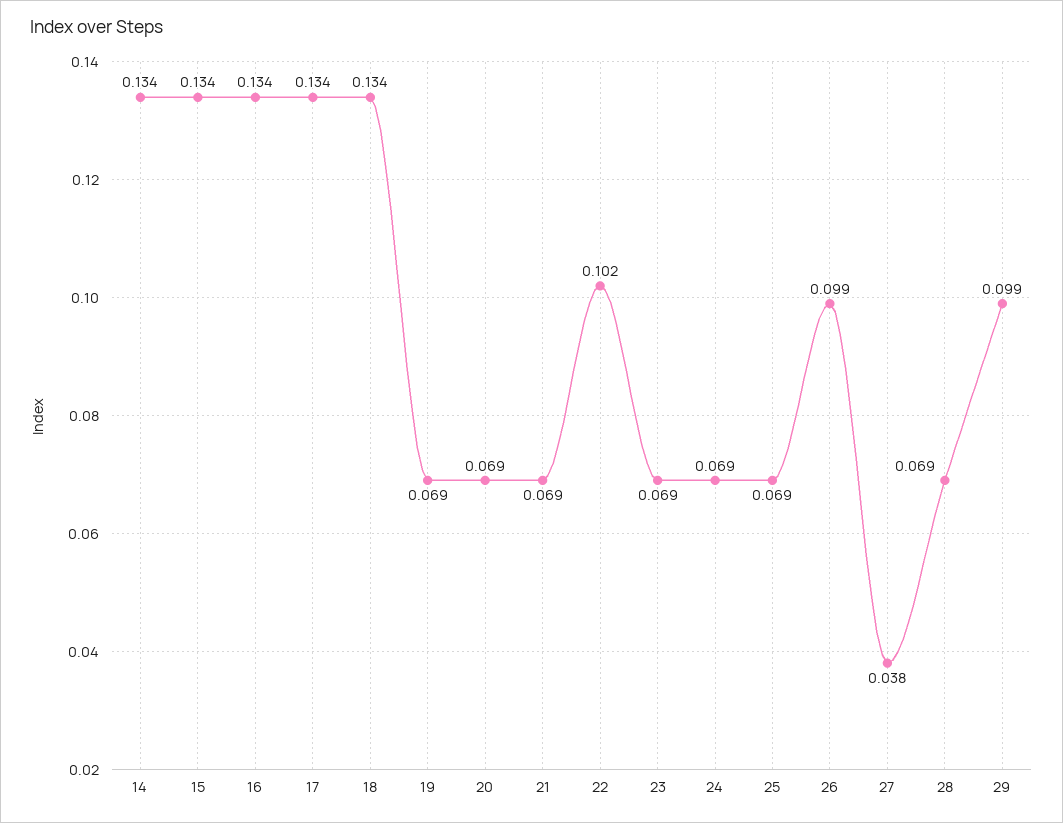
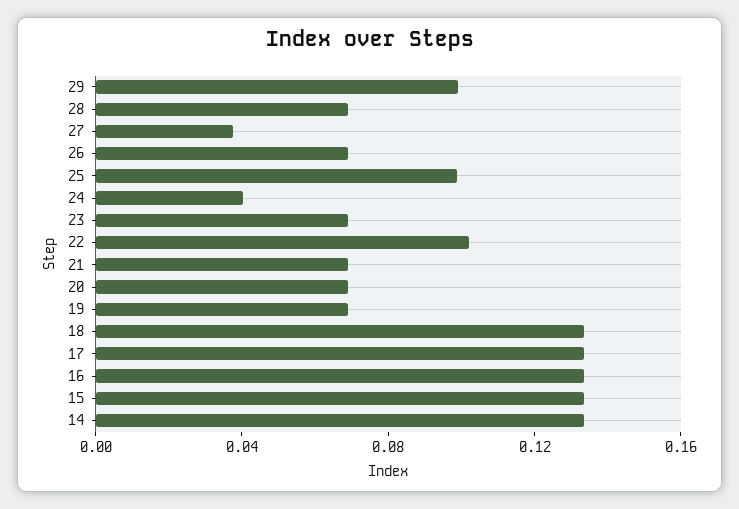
24: 0.069 -> 0.04
25: 0.069 -> 0.1
26: 0.099 -> 0.07

